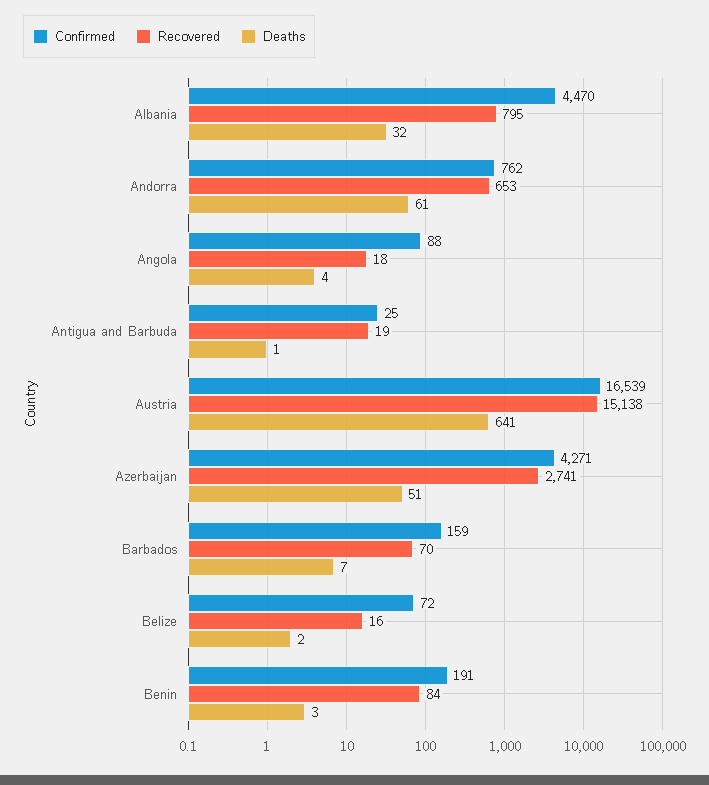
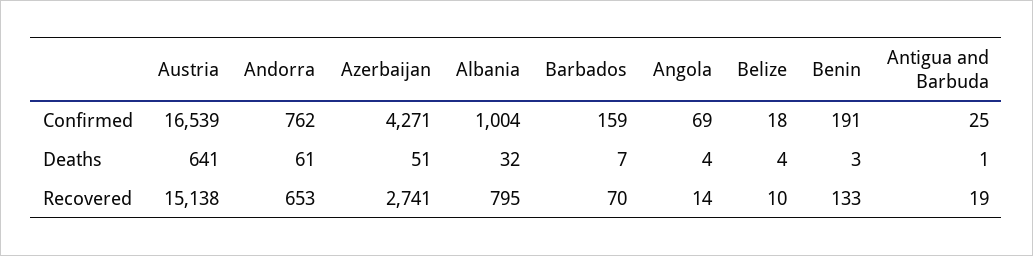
Confirmed, Albania: 4470 -> 1004
Confirmed, Angola: 88 -> 69
Recovered, Angola: 18 -> 14
Confirmed, Belize: 72 -> 18
Recovered, Belize: 16 -> 10
Deaths, Belize: 2 -> 4
Recovered, Benin: 84 -> 133

